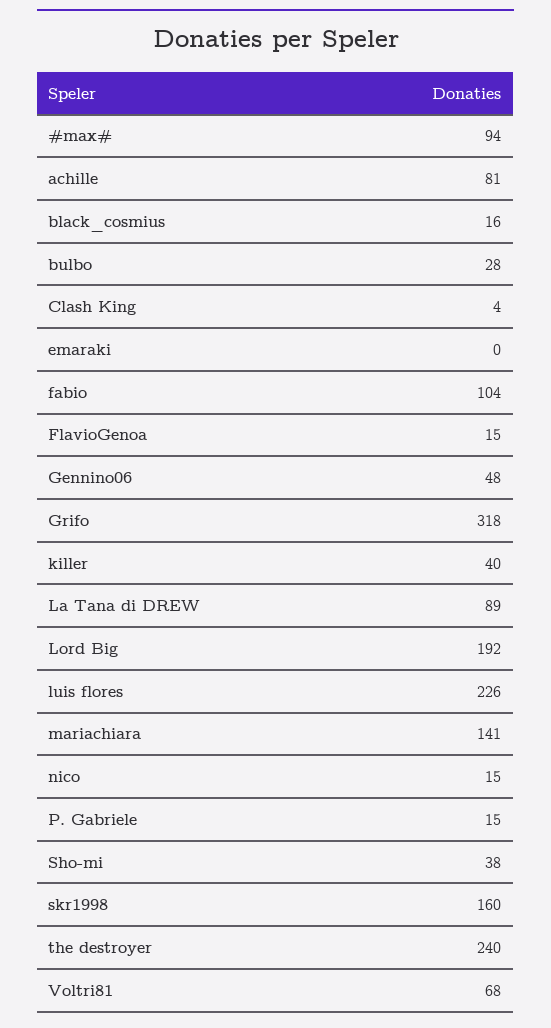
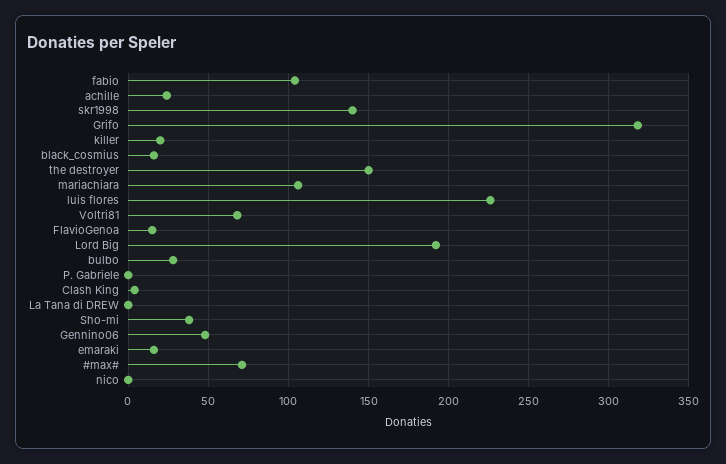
#max#: 94 -> 70
achille: 81 -> 25
emaraki: 0 -> 15
killer: 40 -> 20
La Tana di DREW: 89 -> 0
mariachiara: 141 -> 105
nico: 15 -> 0
P. Gabriele: 15 -> 0
skr1998: 160 -> 140
the destroyer: 240 -> 150

